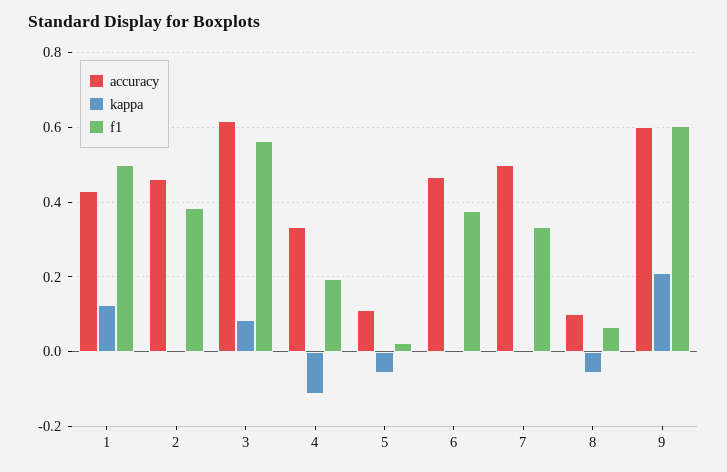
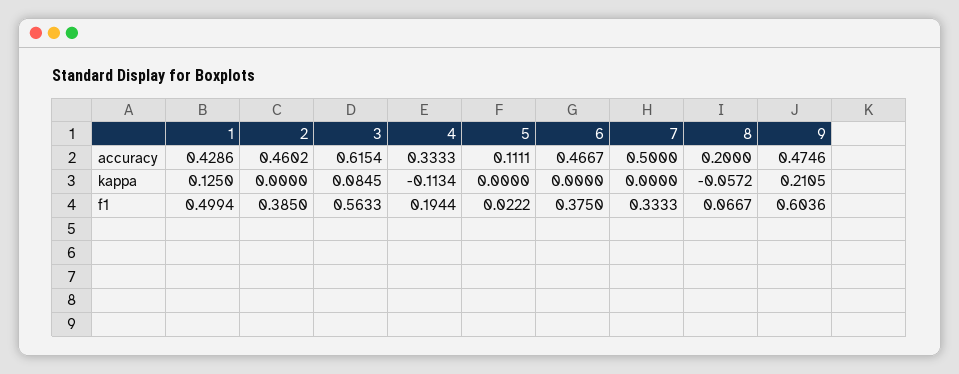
kappa, 5: -0.06 -> 0
accuracy, 8: 0.1 -> 0.2
accuracy, 9: 0.6 -> 0.4746

